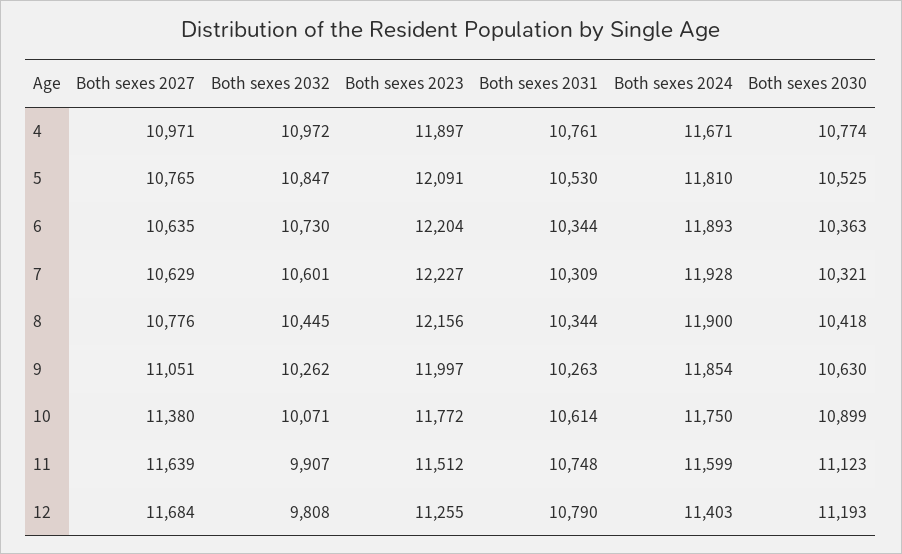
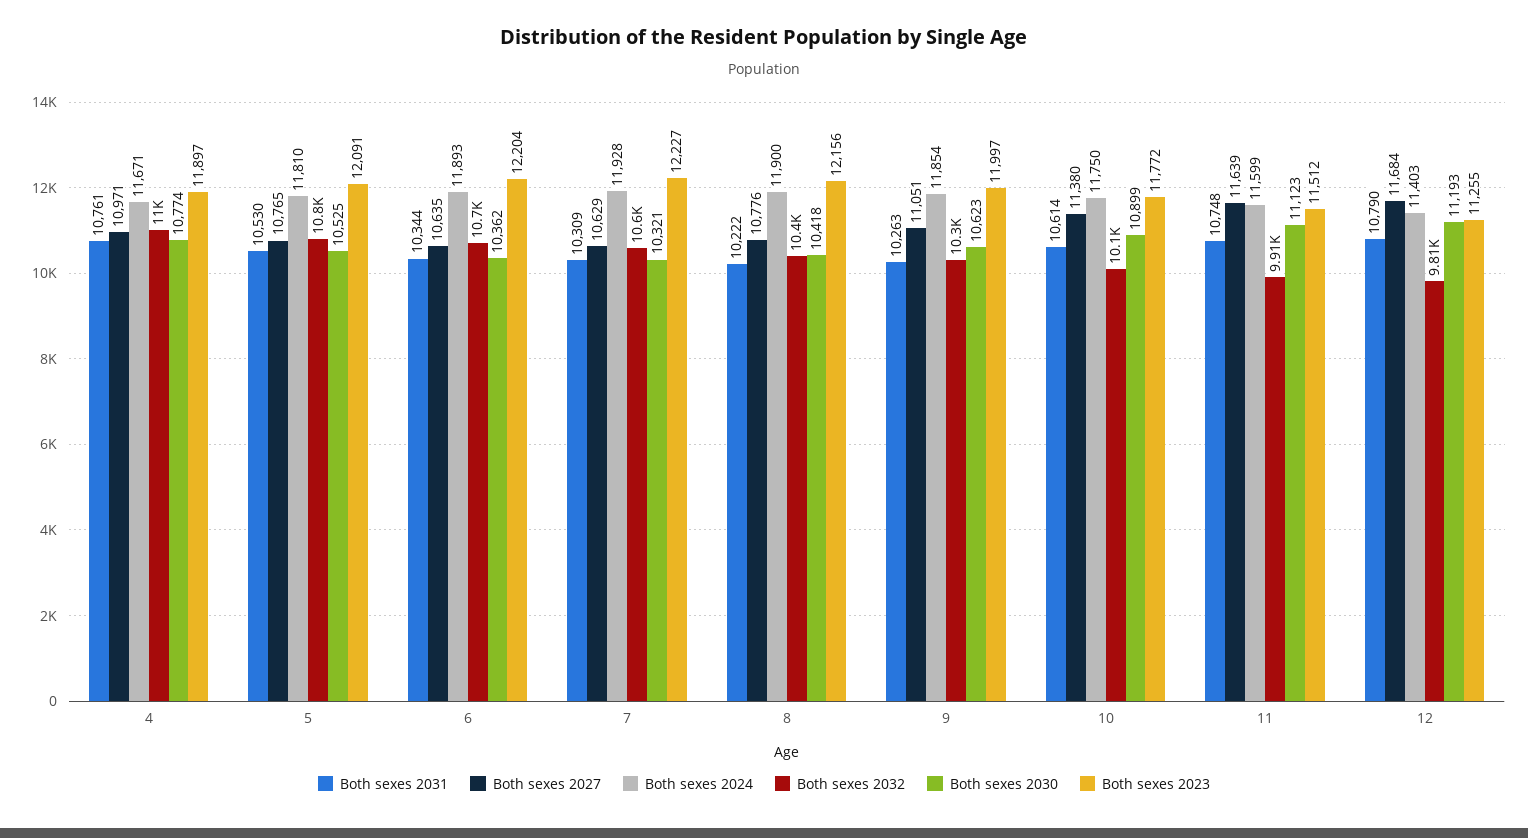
Both sexes 2030, 6: 10363 -> 10362
Both sexes 2031, 8: 10344 -> 10222
Both sexes 2030, 9: 10630 -> 10623

